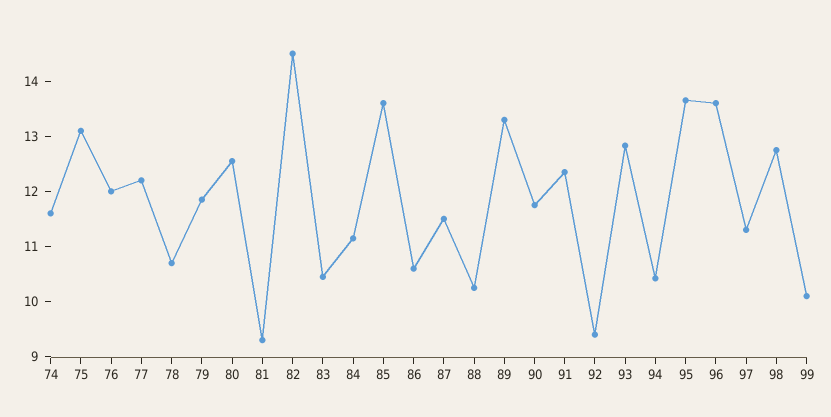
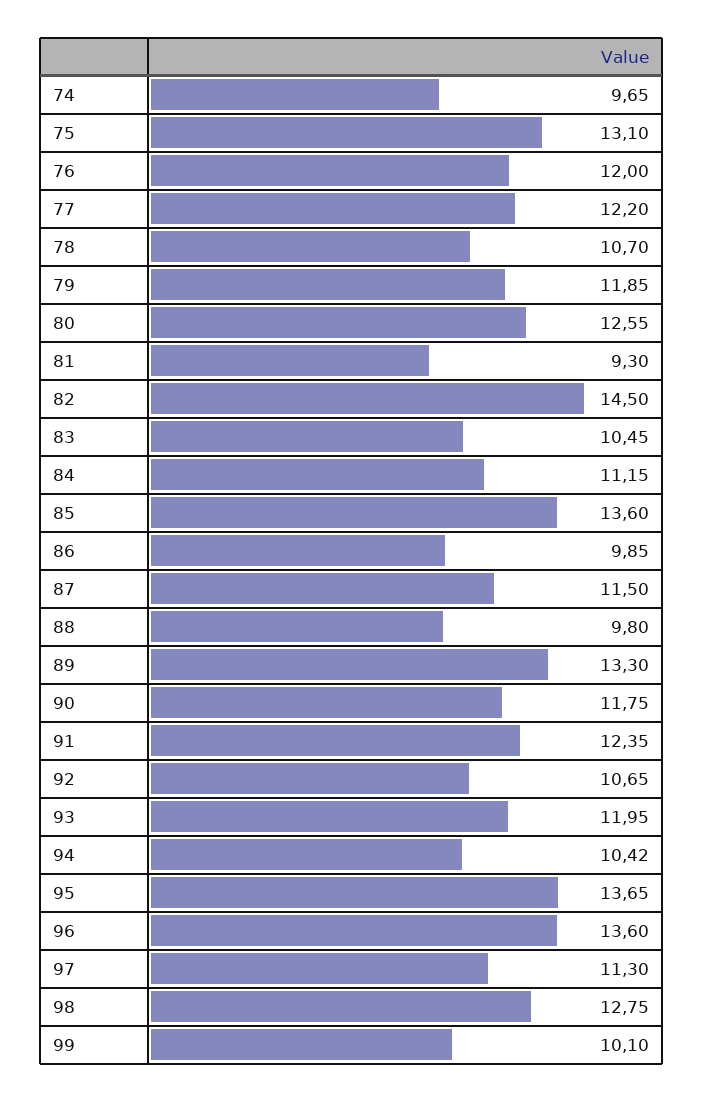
74: 11.6 -> 9.65
86: 10.6 -> 9.85
88: 10.2 -> 9.8
92: 9.4 -> 10.65
93: 12.8 -> 11.95

